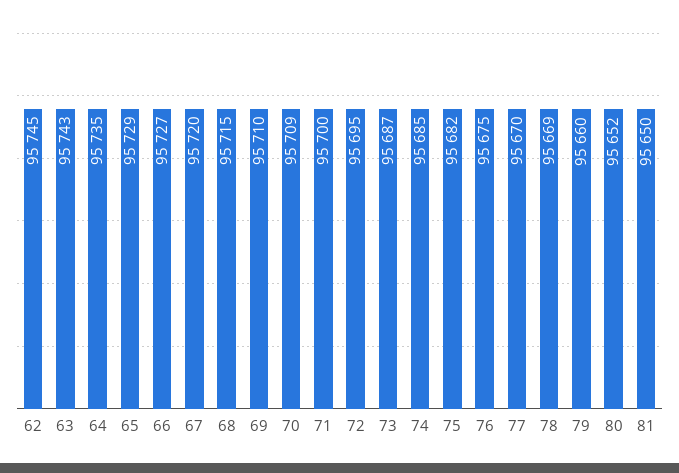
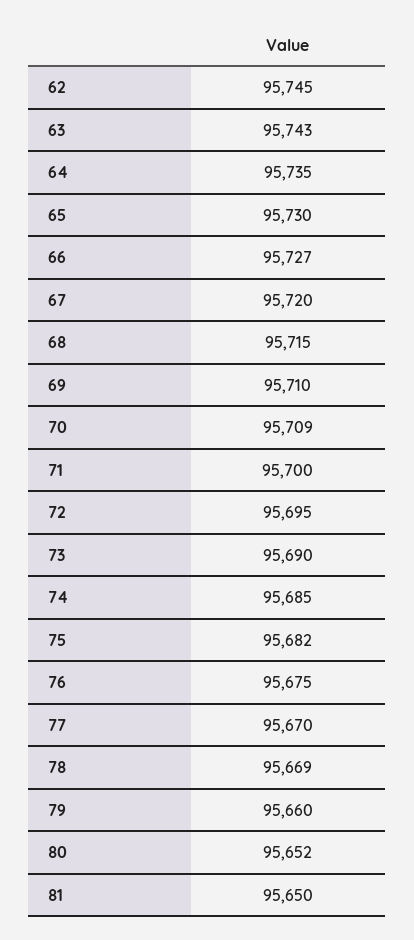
65: 95729 -> 95730
73: 95687 -> 95690

